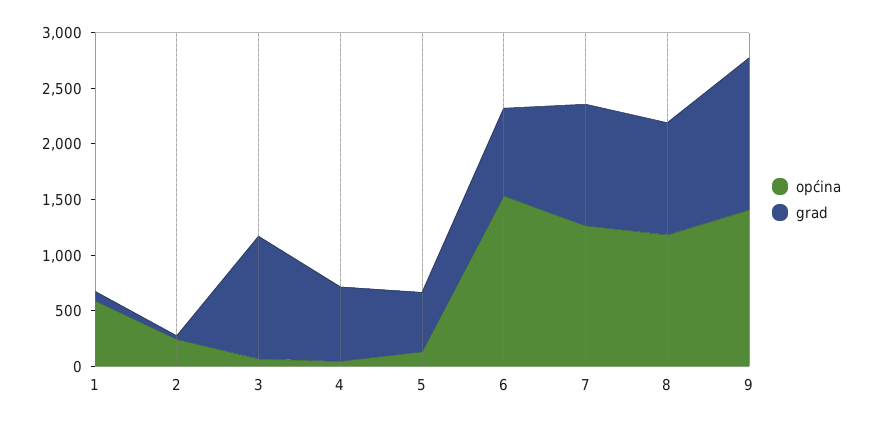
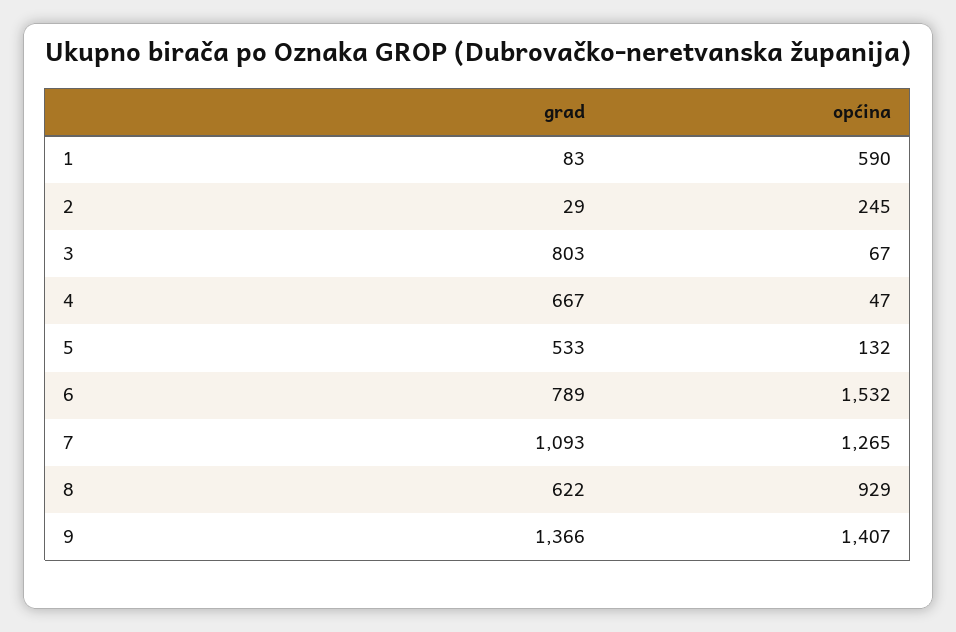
grad, 3: 1100 -> 803
općina, 8: 1200 -> 929
grad, 8: 1000 -> 622

